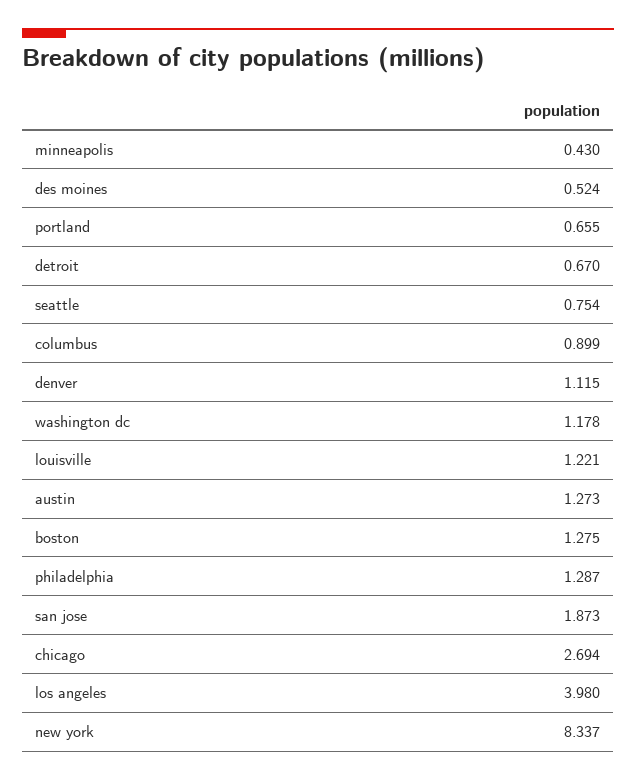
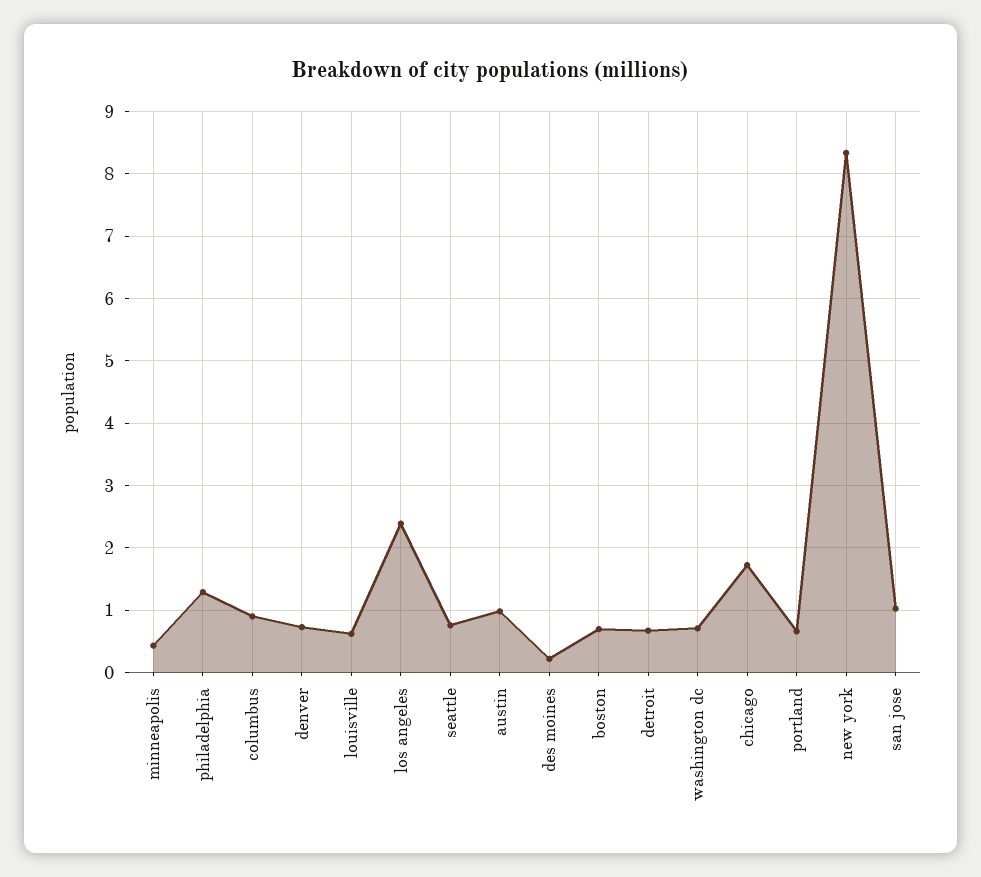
des moines: 0.524 -> 0.2
denver: 1.115 -> 0.7
washington dc: 1.178 -> 0.7
louisville: 1.221 -> 0.6
austin: 1.273 -> 1
boston: 1.275 -> 0.7
san jose: 1.873 -> 1
chicago: 2.694 -> 1.7
los angeles: 3.98 -> 2.4

